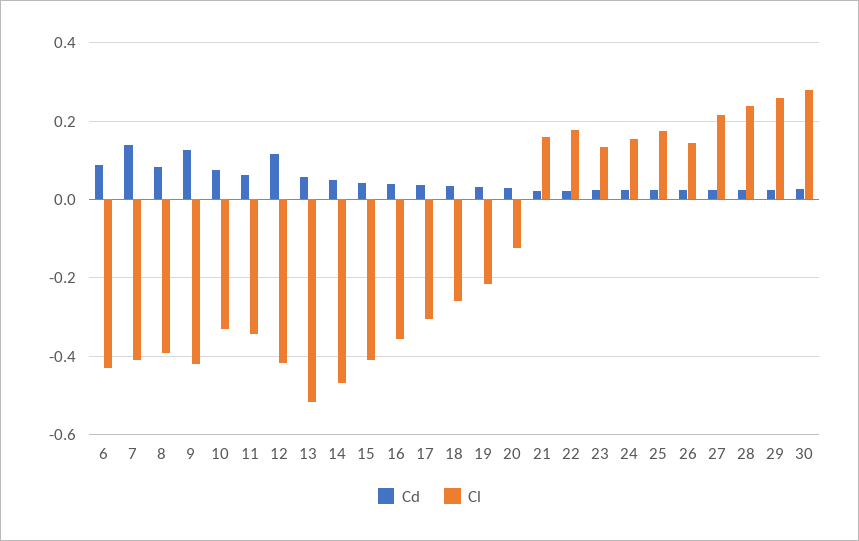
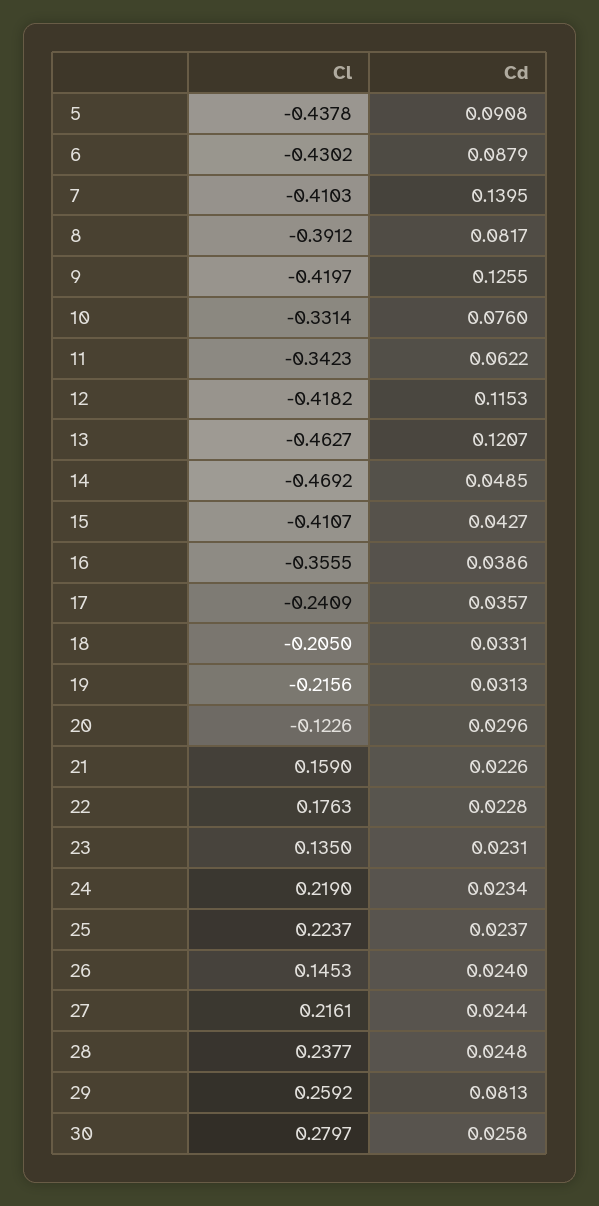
Cd, 13: 0.06 -> 0.1207
Cl, 13: -0.52 -> -0.4627
Cl, 17: -0.3 -> -0.2409
Cl, 18: -0.26 -> -0.205
Cl, 24: 0.16 -> 0.219
Cl, 25: 0.18 -> 0.2237
Cd, 29: 0.02 -> 0.0813
Cl, 5: none -> -0.4378
Cd, 5: none -> 0.0908

